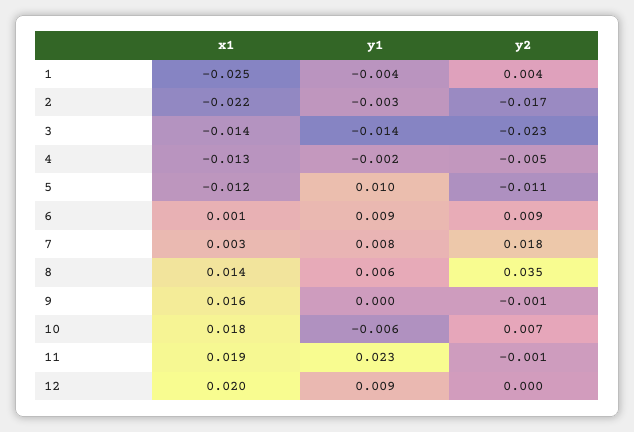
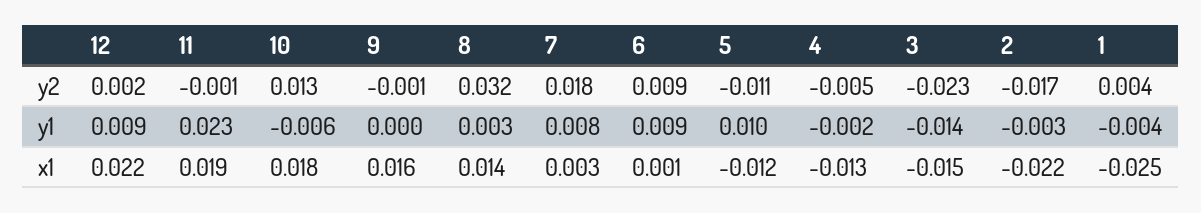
x1, 3: -0.014 -> -0.015
y1, 8: 0.006 -> 0.003
y2, 8: 0.035 -> 0.032
y2, 10: 0.007 -> 0.013
x1, 12: 0.02 -> 0.022
y2, 12: 0 -> 0.002

